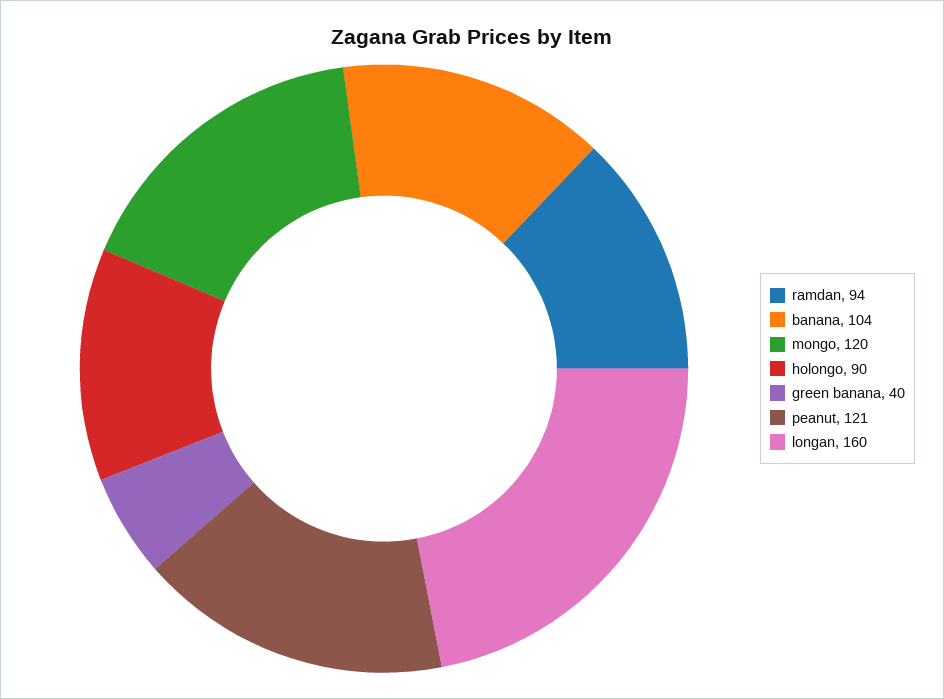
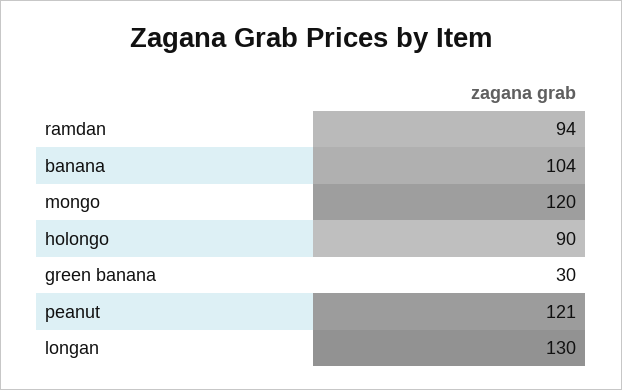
green banana: 40 -> 30
longan: 160 -> 130

